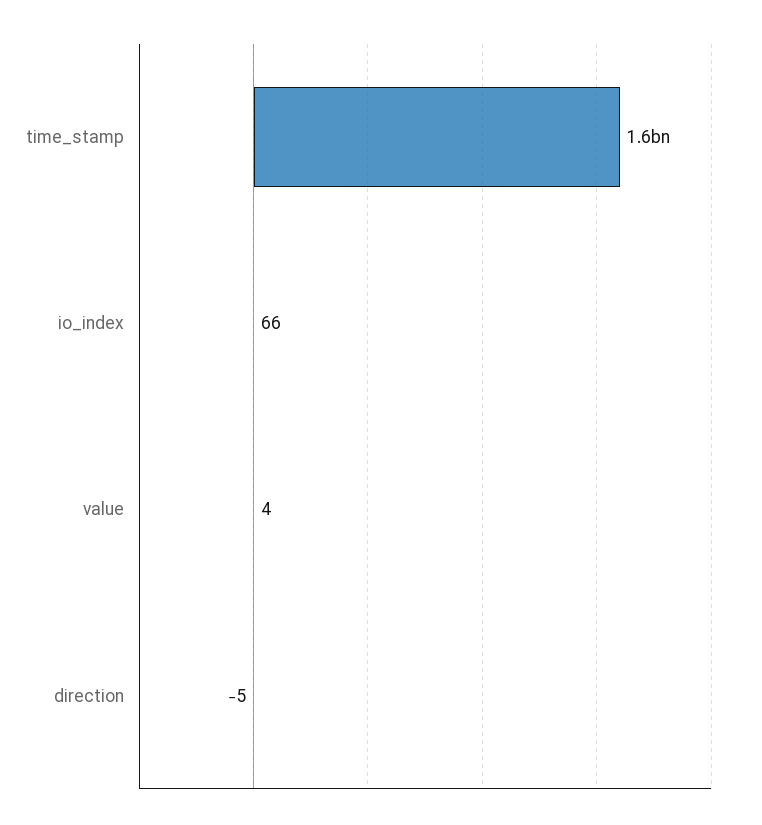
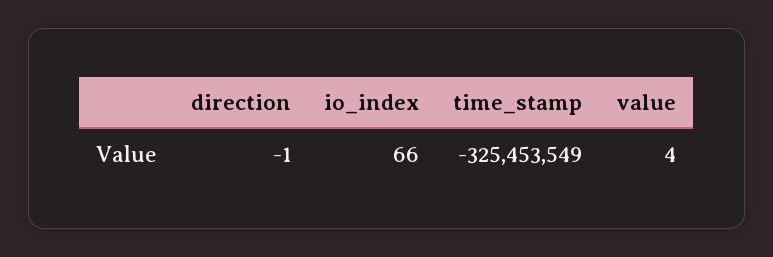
time_stamp: 1600000000 -> -325453549
direction: -5 -> -1

